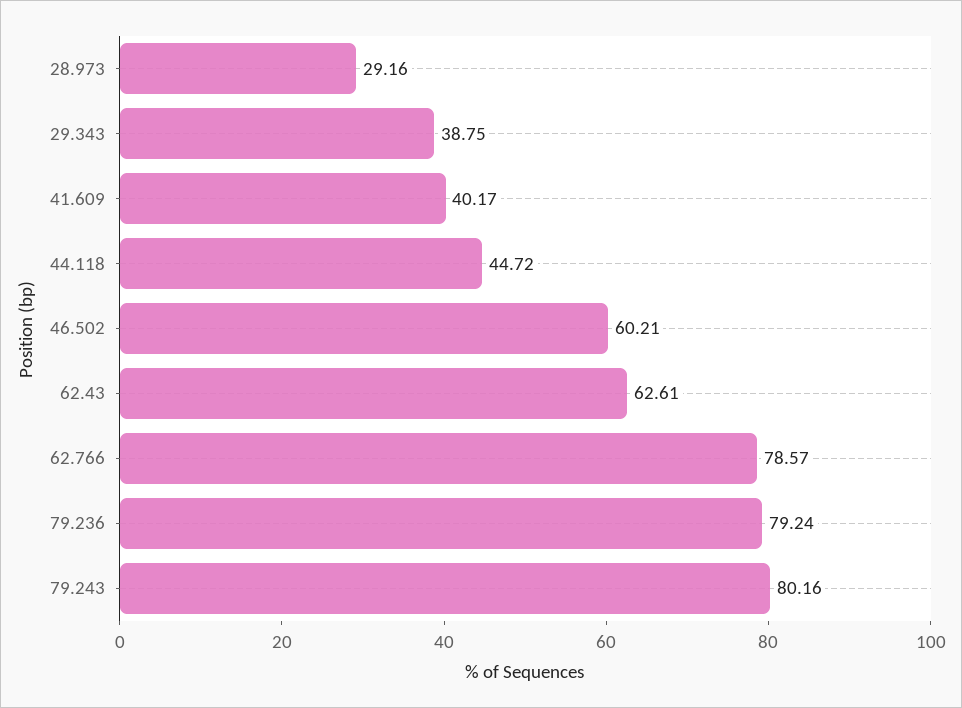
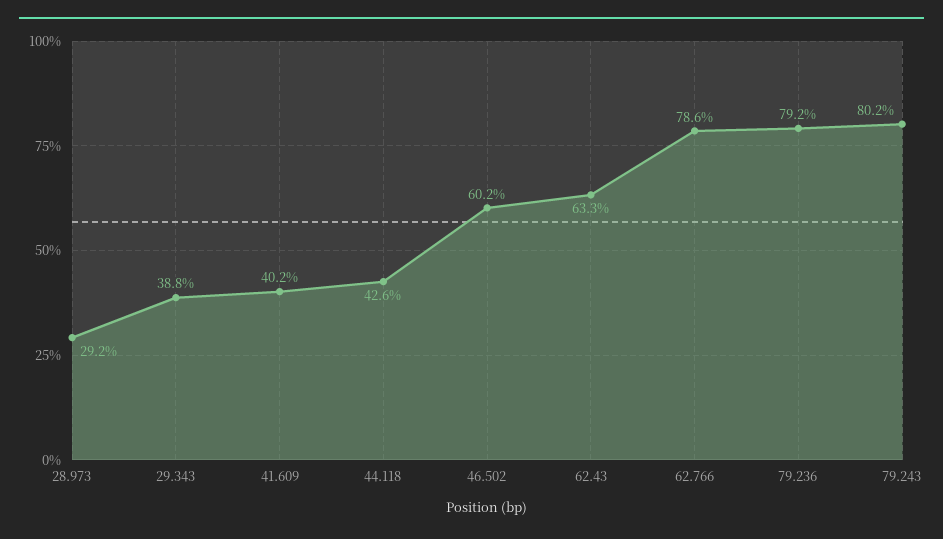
44.118: 44.72 -> 42.6
62.43: 62.61 -> 63.3

